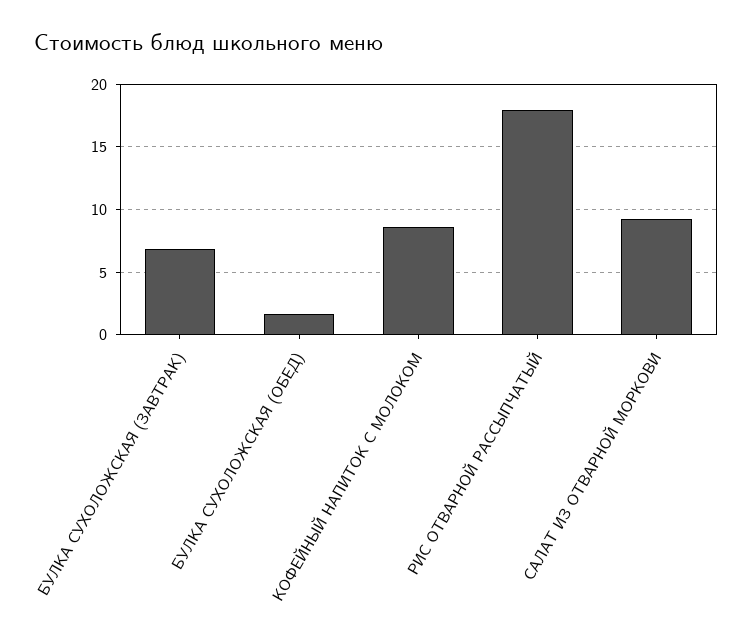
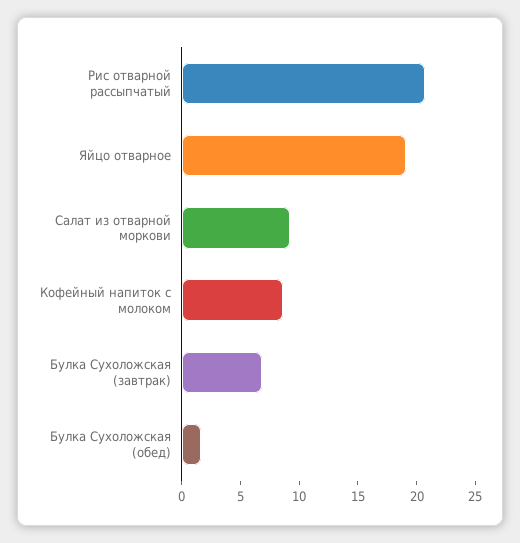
РИС ОТВАРНОЙ РАССЫПЧАТЫЙ: 18 -> 21
Яйцо отварное: none -> 19

